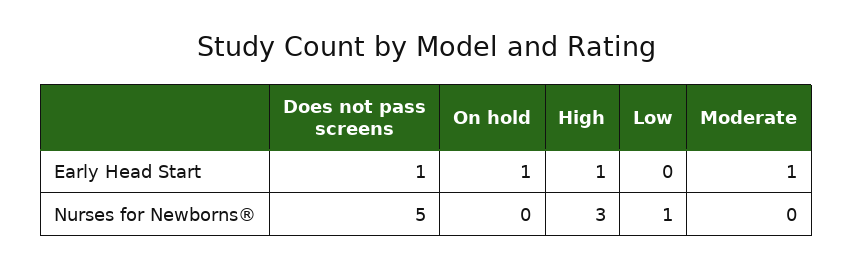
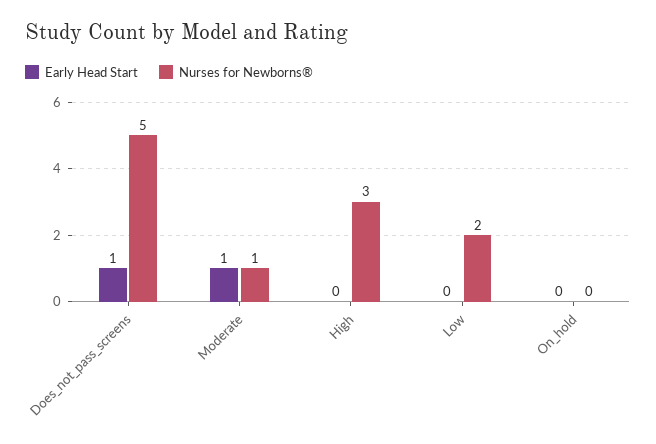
Early Head Start, On hold: 1 -> 0
Early Head Start, High: 1 -> 0
Nurses for Newborns®, Low: 1 -> 2
Nurses for Newborns®, Moderate: 0 -> 1

